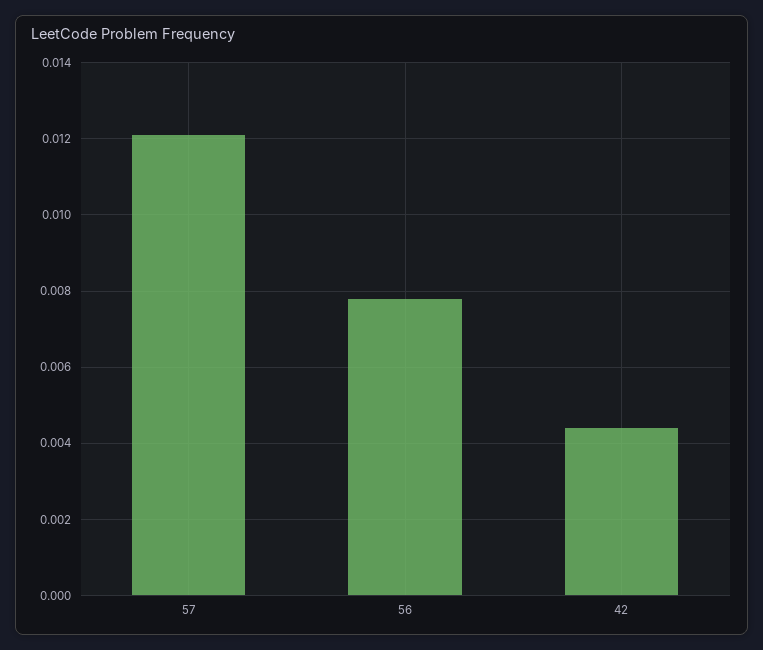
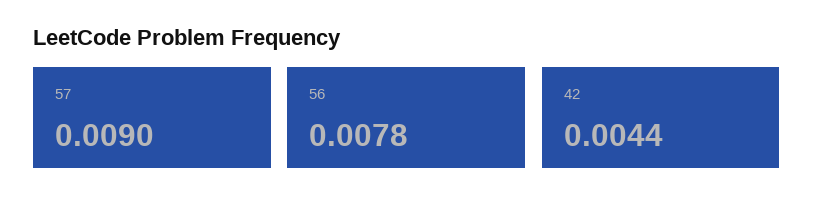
57: 0.012 -> 0.009

